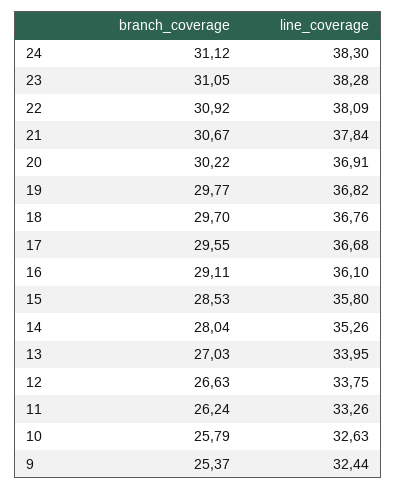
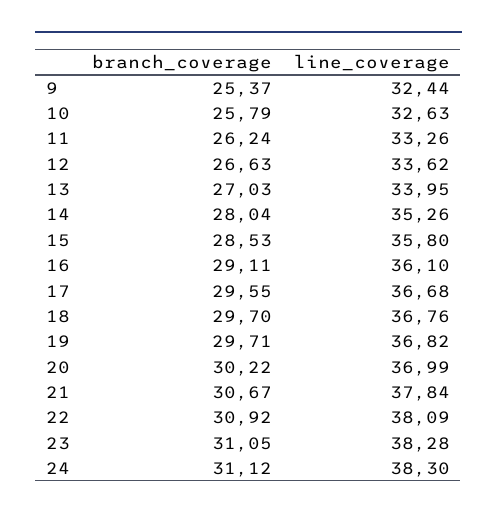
line_coverage, 20: 36.91 -> 36.99
branch_coverage, 19: 29.77 -> 29.71
line_coverage, 12: 33.75 -> 33.62

